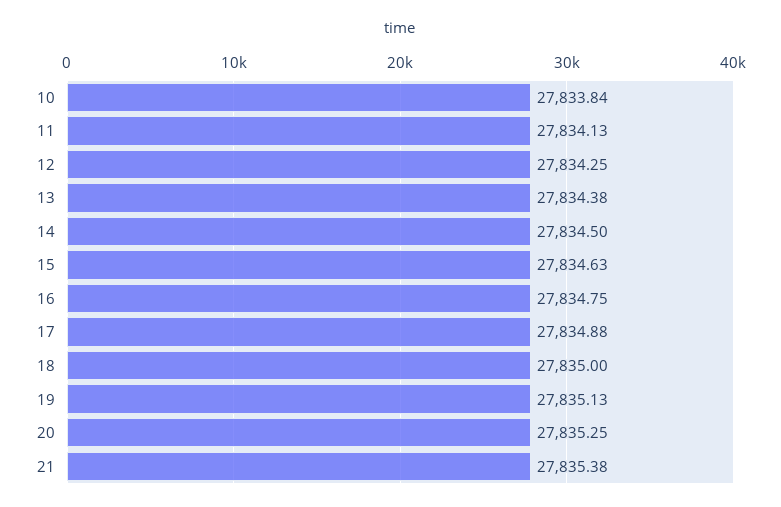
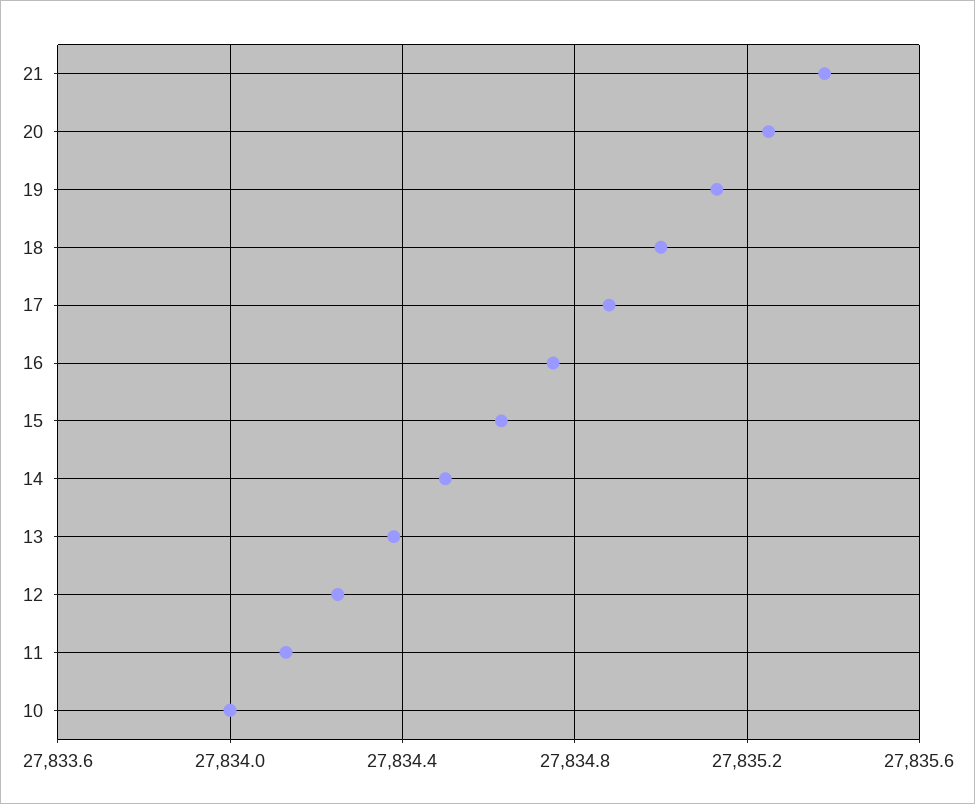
10: 27833.84 -> 27834

